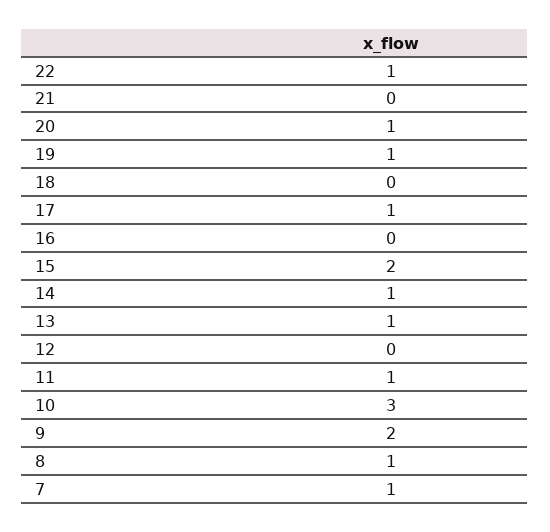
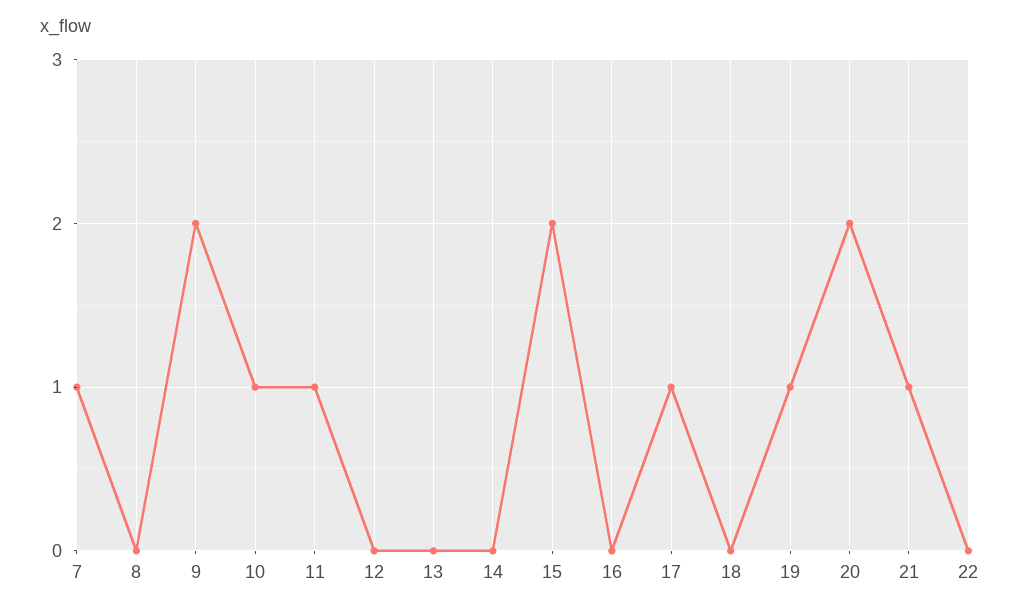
22: 1 -> 0
21: 0 -> 1
20: 1 -> 2
14: 1 -> 0
13: 1 -> 0
10: 3 -> 1
8: 1 -> 0

